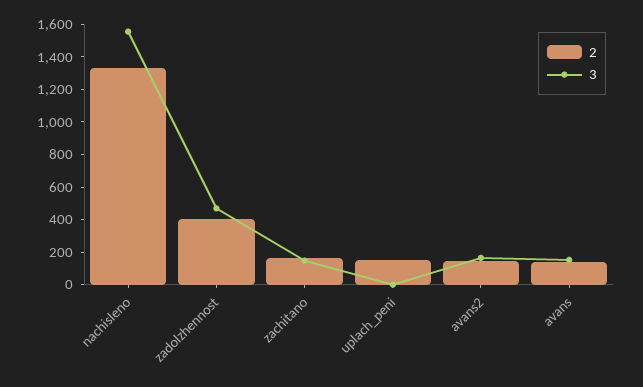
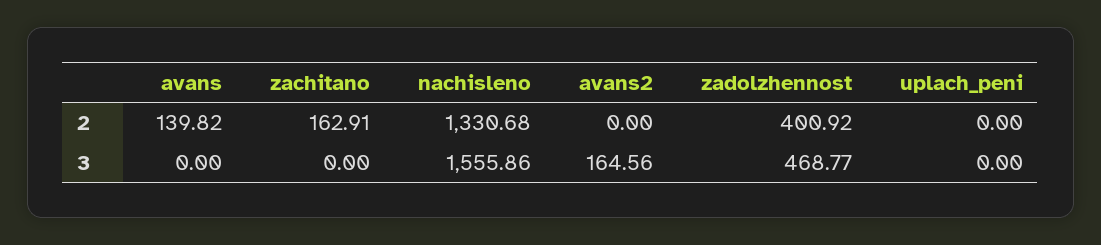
3, zachitano: 150 -> 0
2, uplach_peni: 150 -> 0
2, avans2: 150 -> 0
3, avans: 150 -> 0

